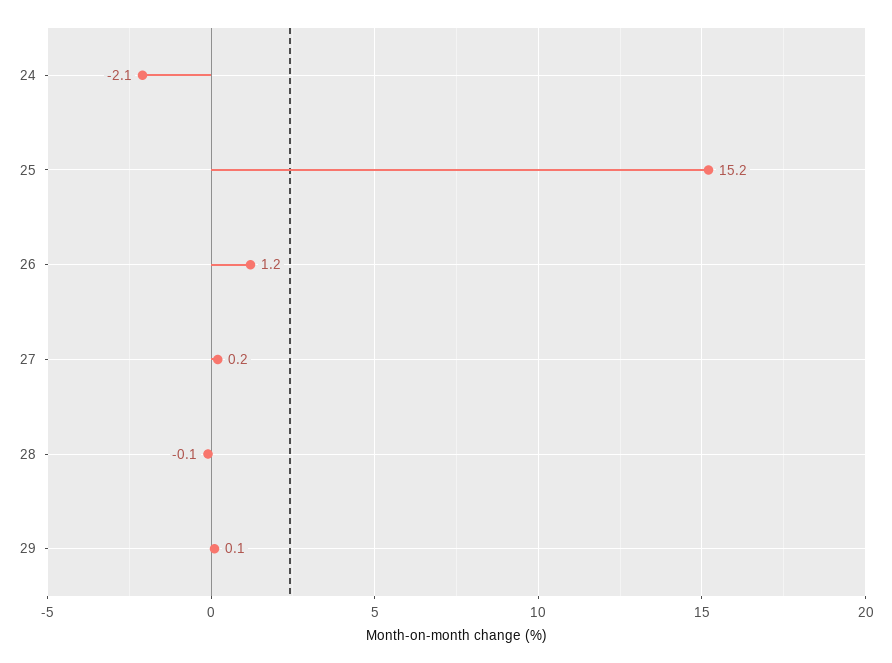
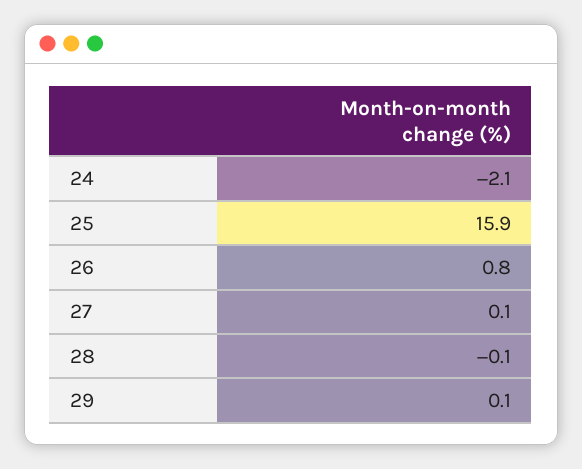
25: 15.2 -> 15.9
26: 1.2 -> 0.8
27: 0.2 -> 0.1

